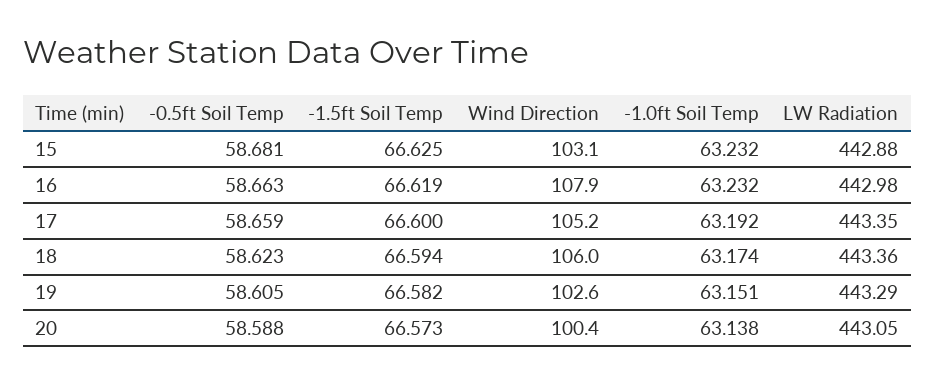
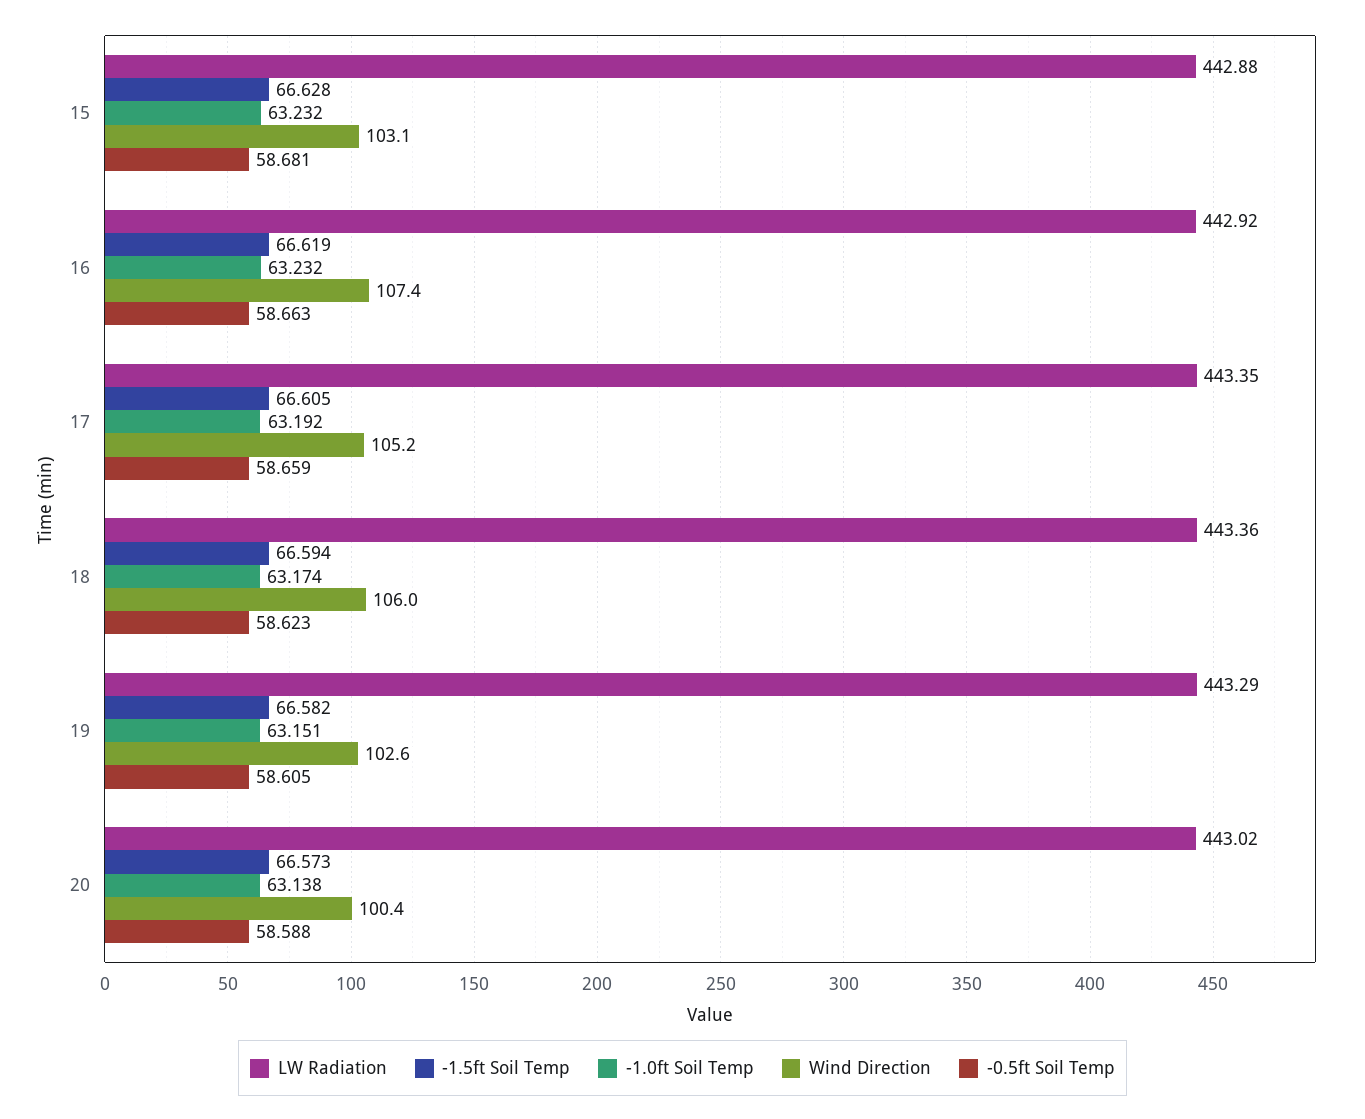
-1.5ft Soil Temp, 15: 66.625 -> 66.628
Wind Direction, 16: 107.9 -> 107.4
LW Radiation, 16: 442.98 -> 442.92
-1.5ft Soil Temp, 17: 66.6 -> 66.605
LW Radiation, 20: 443.05 -> 443.02

